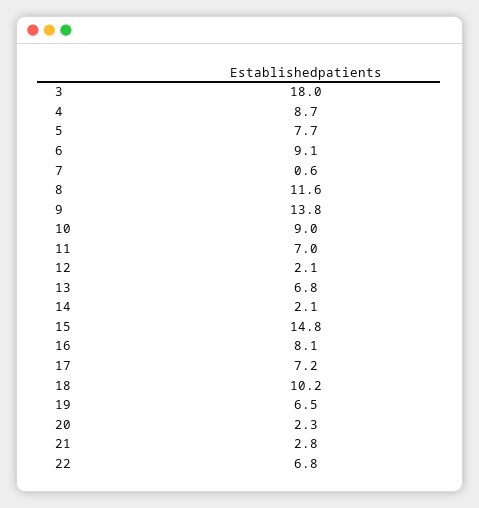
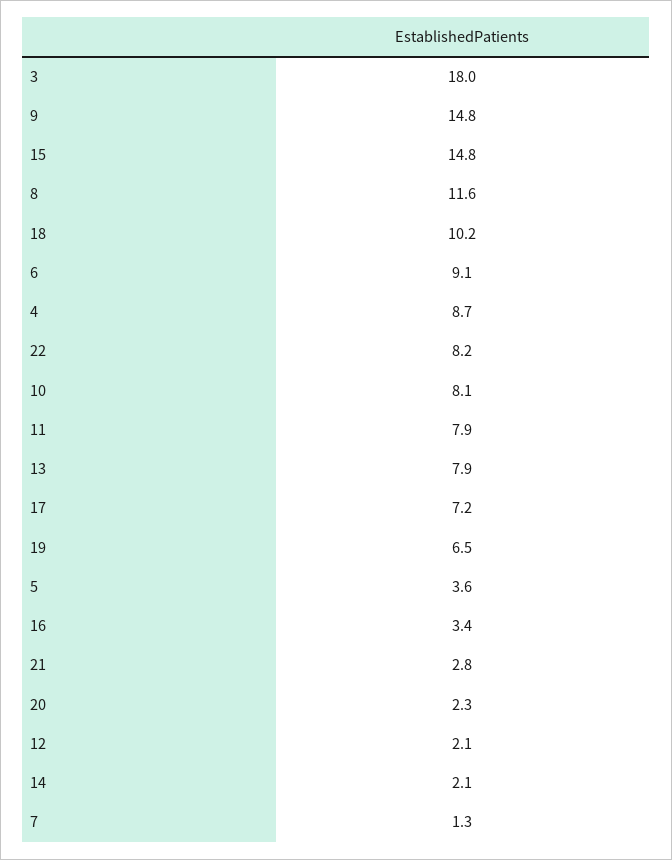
5: 7.7 -> 3.6
7: 0.6 -> 1.3
9: 13.8 -> 14.8
10: 9 -> 8.1
11: 7 -> 7.9
13: 6.8 -> 7.9
16: 8.1 -> 3.4
22: 6.8 -> 8.2

